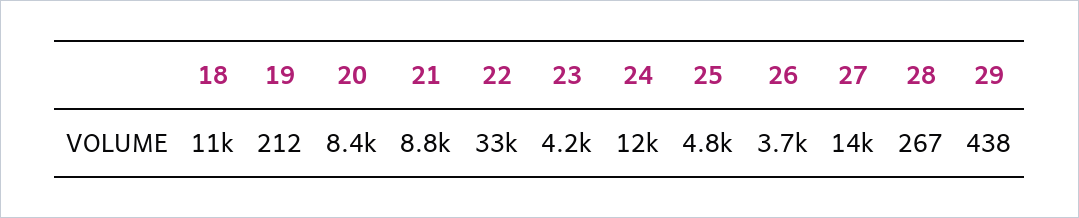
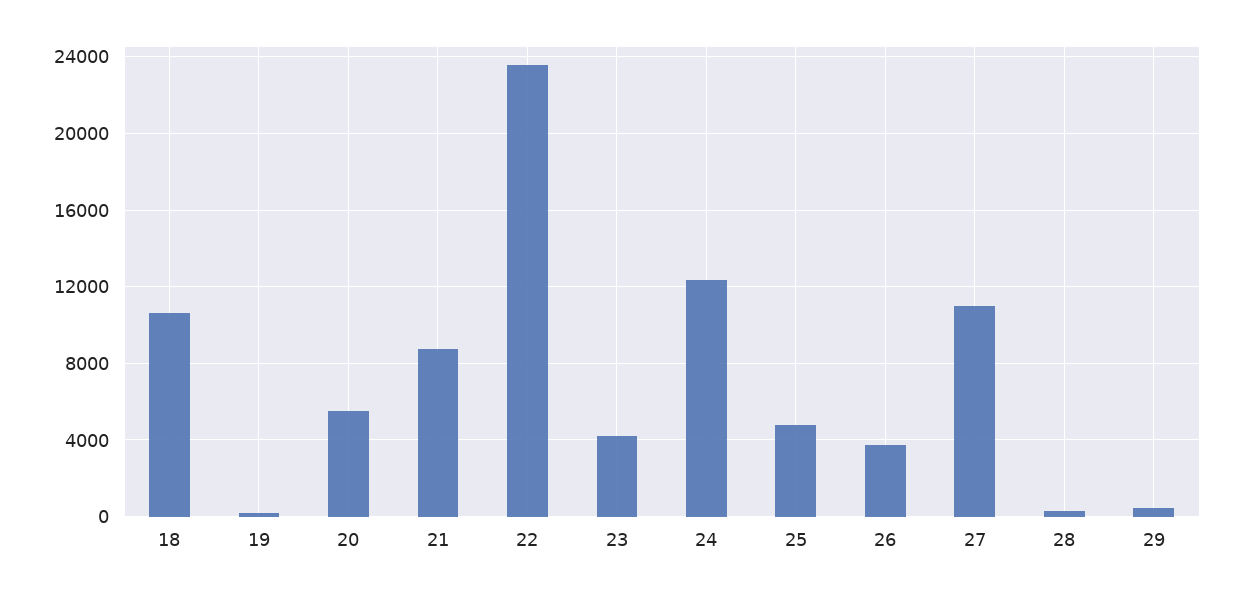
20: 8400 -> 5500
22: 33000 -> 23500
27: 14000 -> 11000

